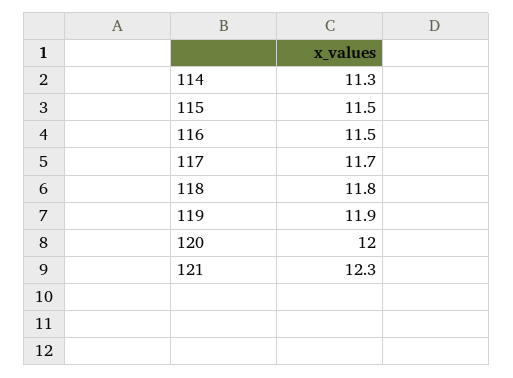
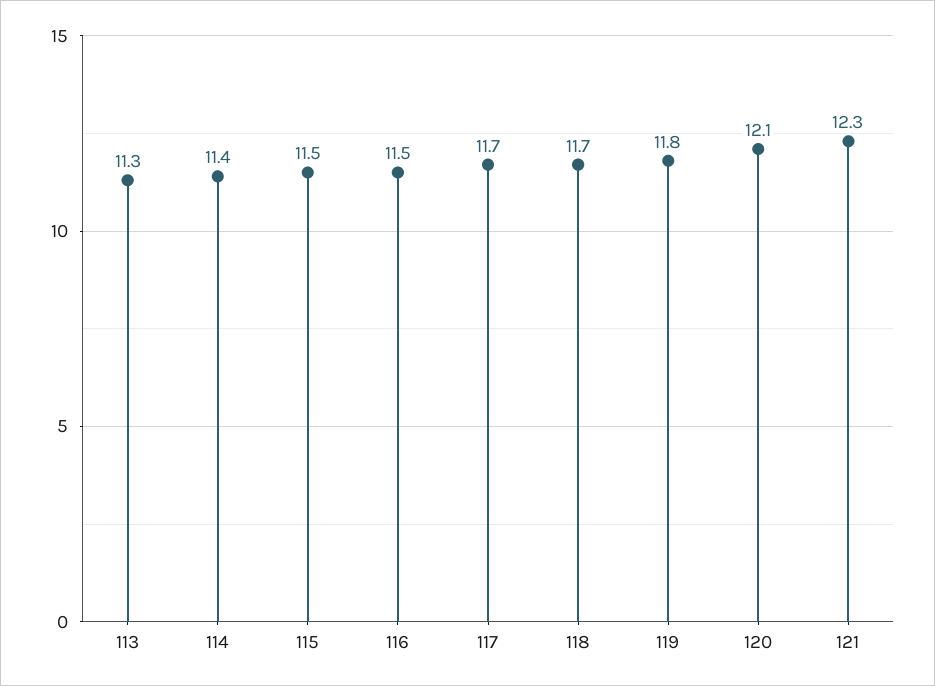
114: 11.3 -> 11.4
118: 11.8 -> 11.7
119: 11.9 -> 11.8
120: 12 -> 12.1
113: none -> 11.3

